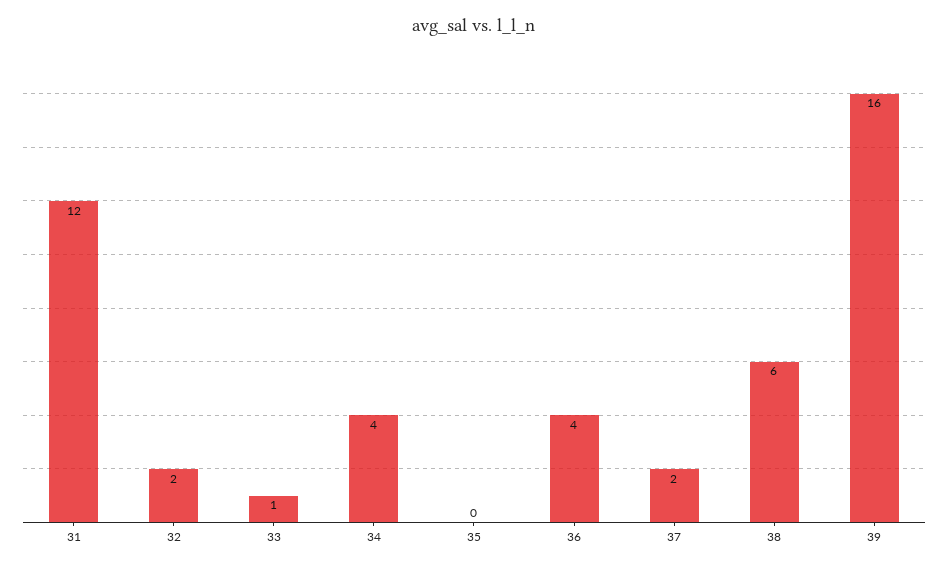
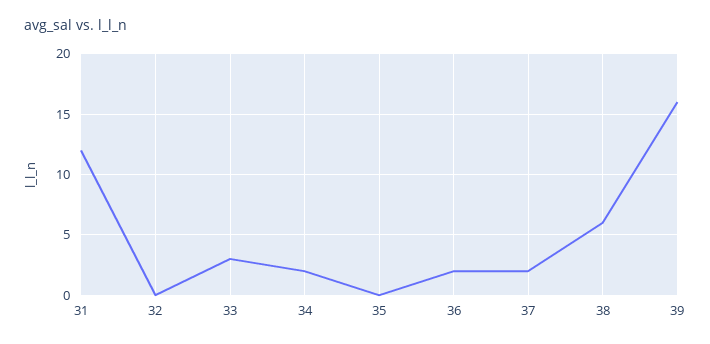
32: 2 -> 0
33: 1 -> 3
34: 4 -> 2
36: 4 -> 2

